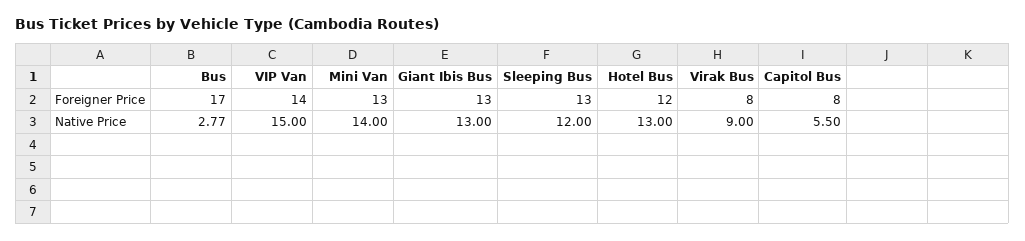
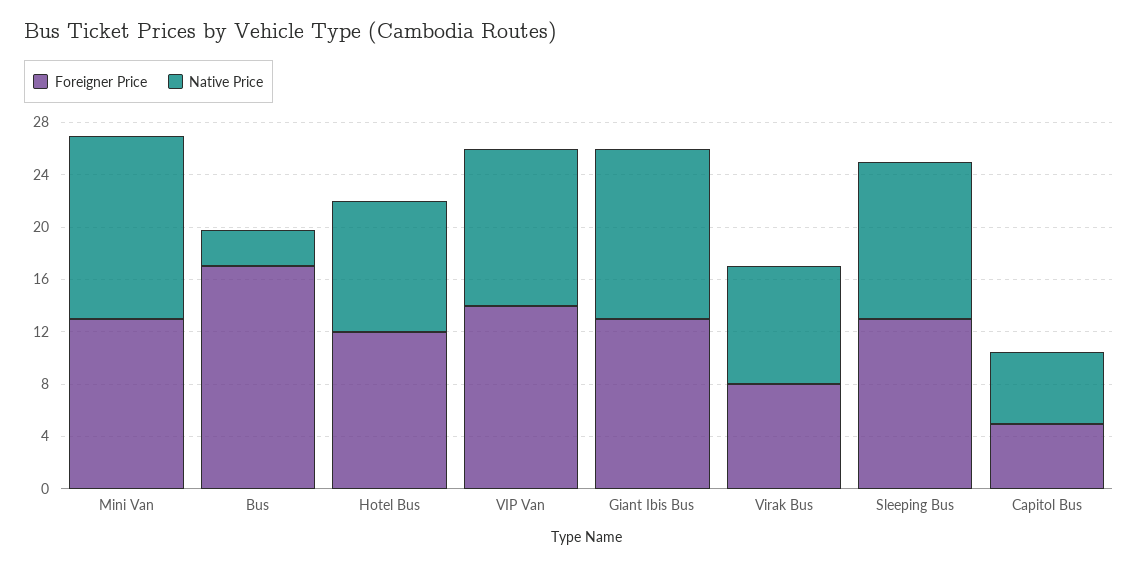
Foreigner Price, Capitol Bus: 8 -> 5
Native Price, VIP Van: 15 -> 12
Native Price, Hotel Bus: 13 -> 10

